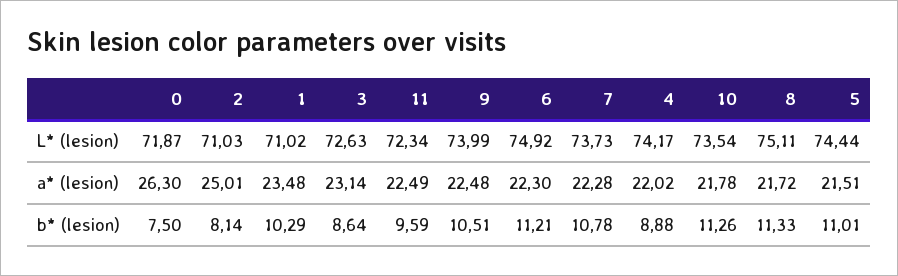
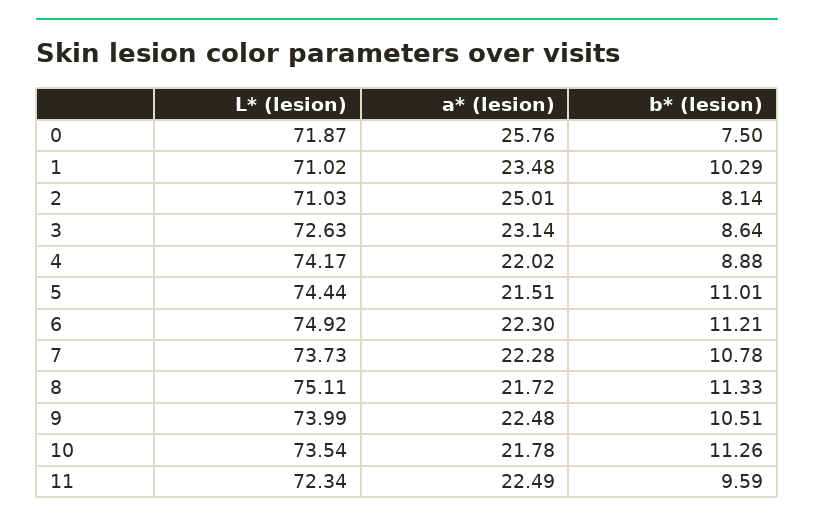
0, a* (lesion): 26.3 -> 25.76

